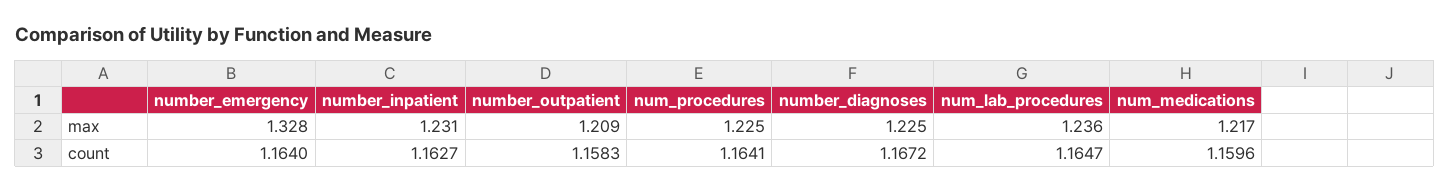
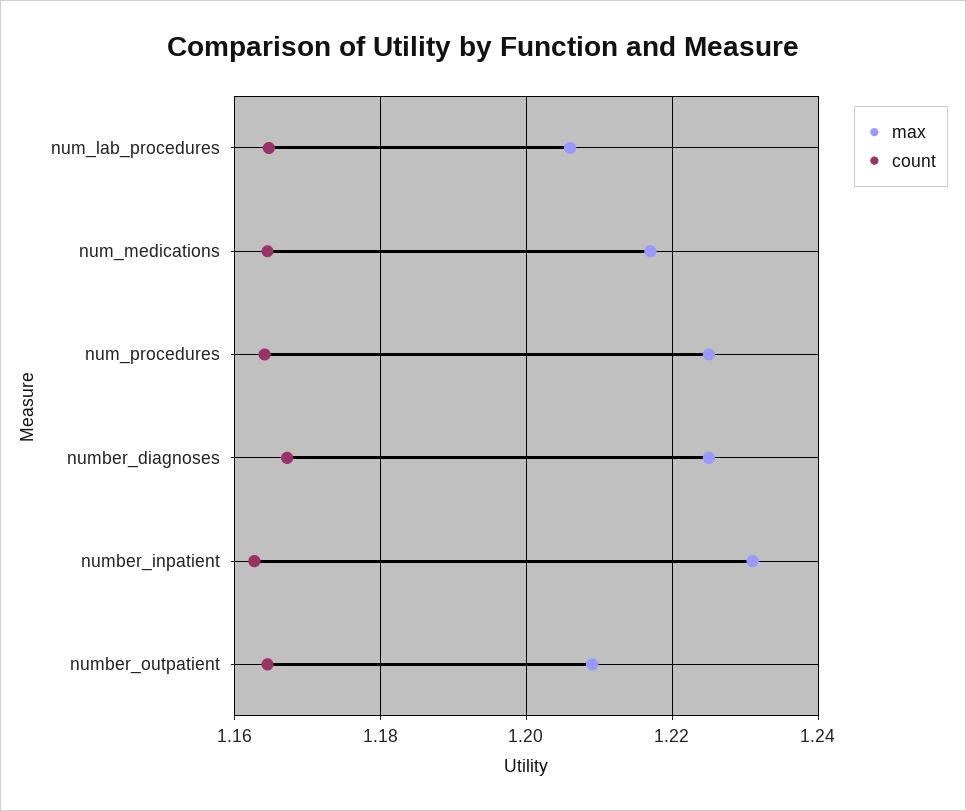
max, number_emergency: 1.328 -> none
max, num_lab_procedures: 1.236 -> 1.206
count, number_emergency: 1.164 -> none
count, number_outpatient: 1.1583 -> 1.164
count, num_medications: 1.1596 -> 1.164

